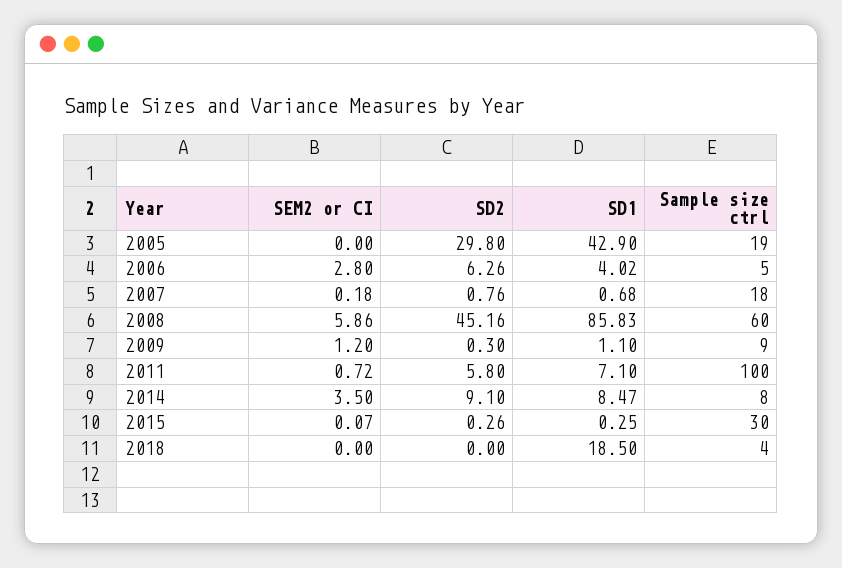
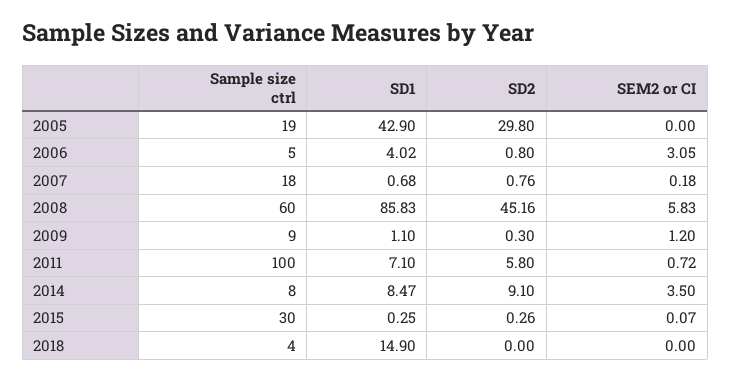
SEM2 or CI, 2006: 2.8 -> 3.05
SD2, 2006: 6.26 -> 0.8
SEM2 or CI, 2008: 5.86 -> 5.83
SD1, 2018: 18.5 -> 14.9

